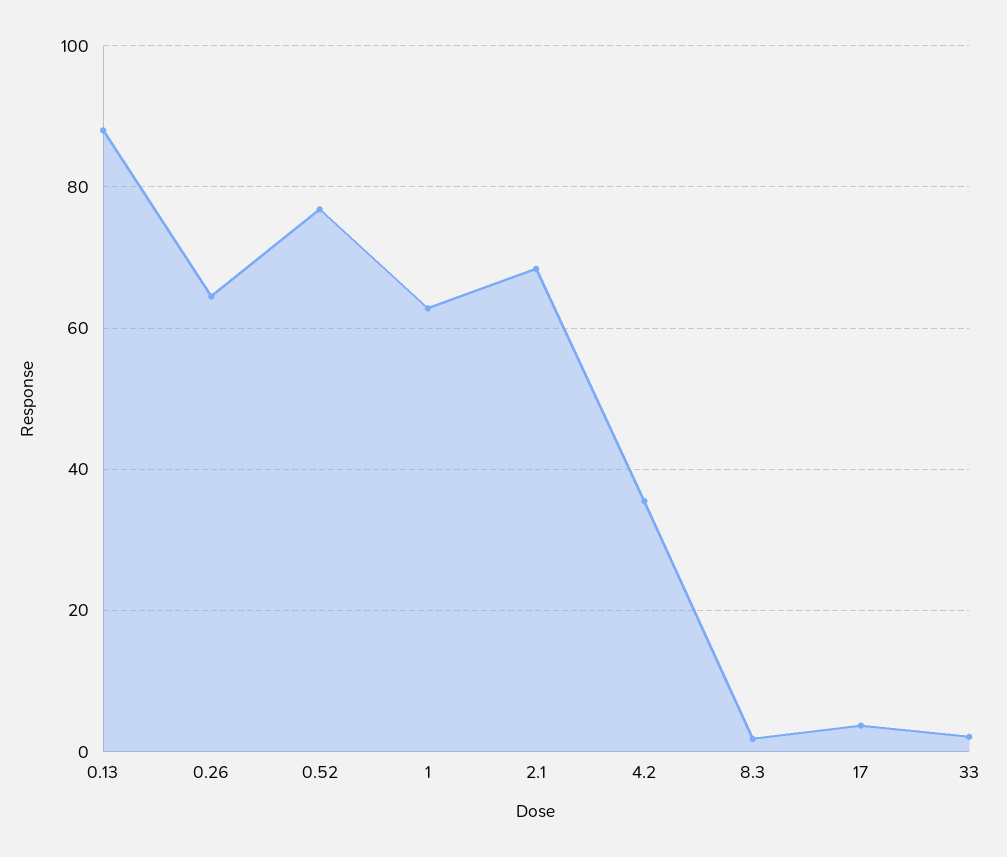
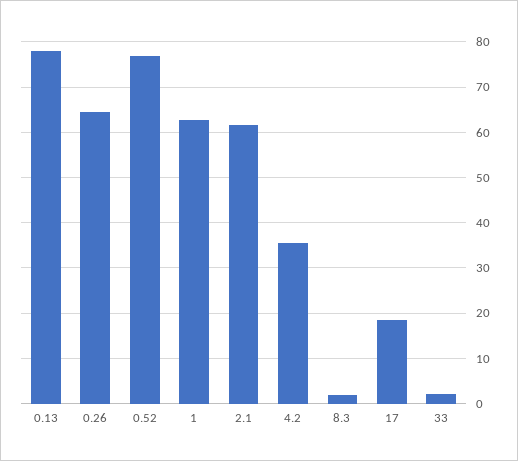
0.13: 88 -> 78
2.1: 68 -> 62
17: 4 -> 18

